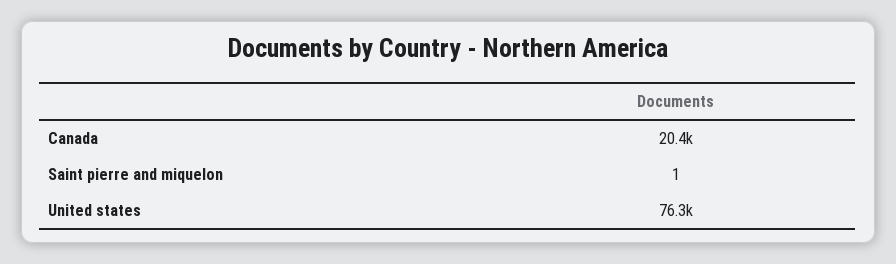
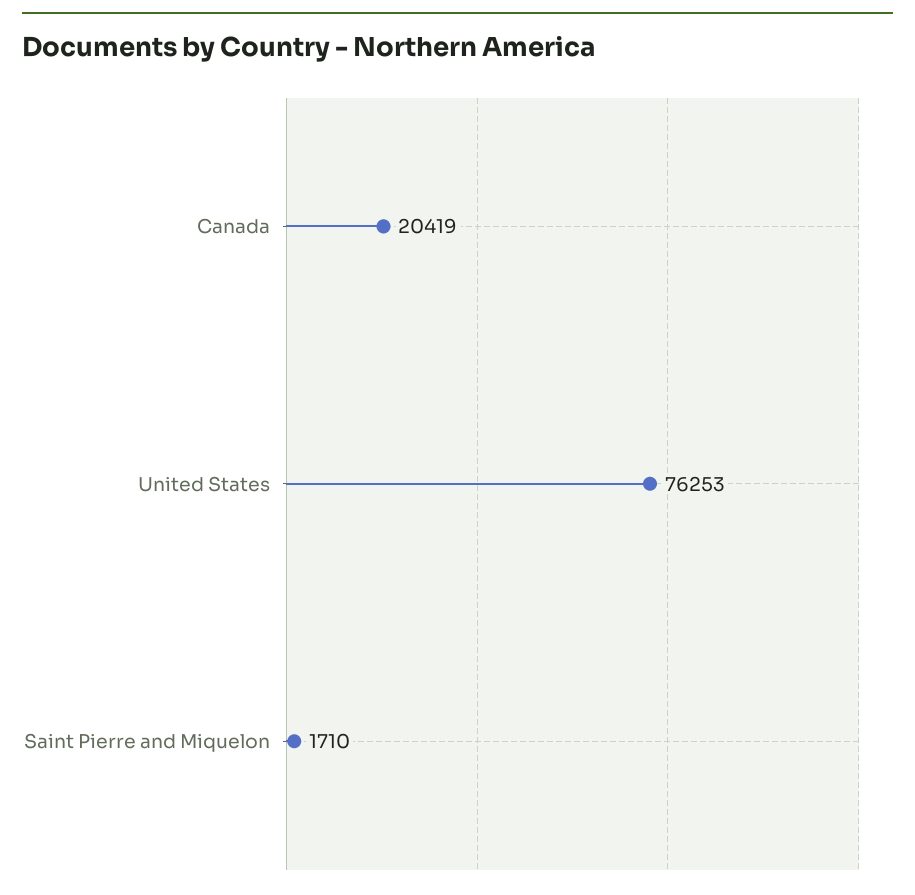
Saint pierre and miquelon: 1 -> 1710

